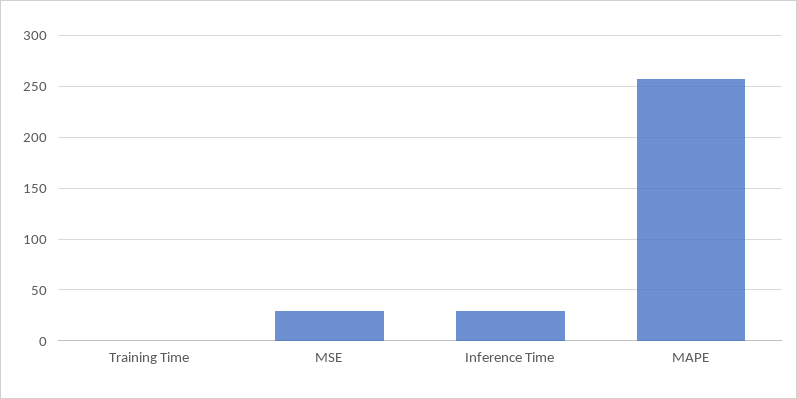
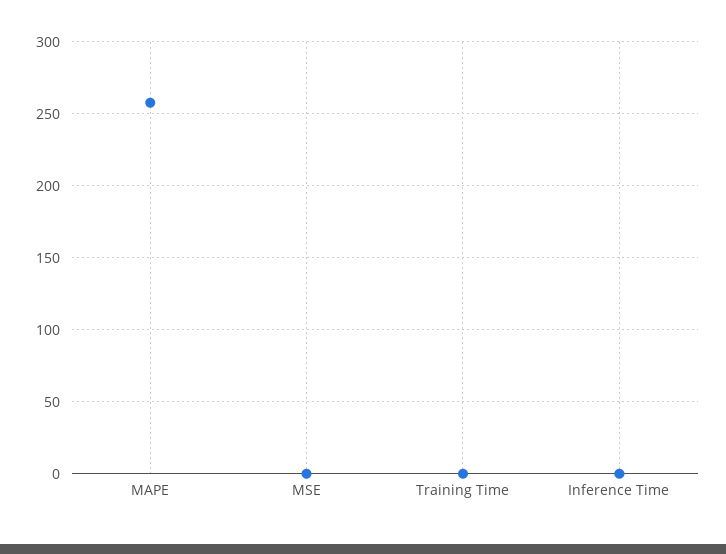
MSE: 30 -> 0
Inference Time: 30 -> 0

